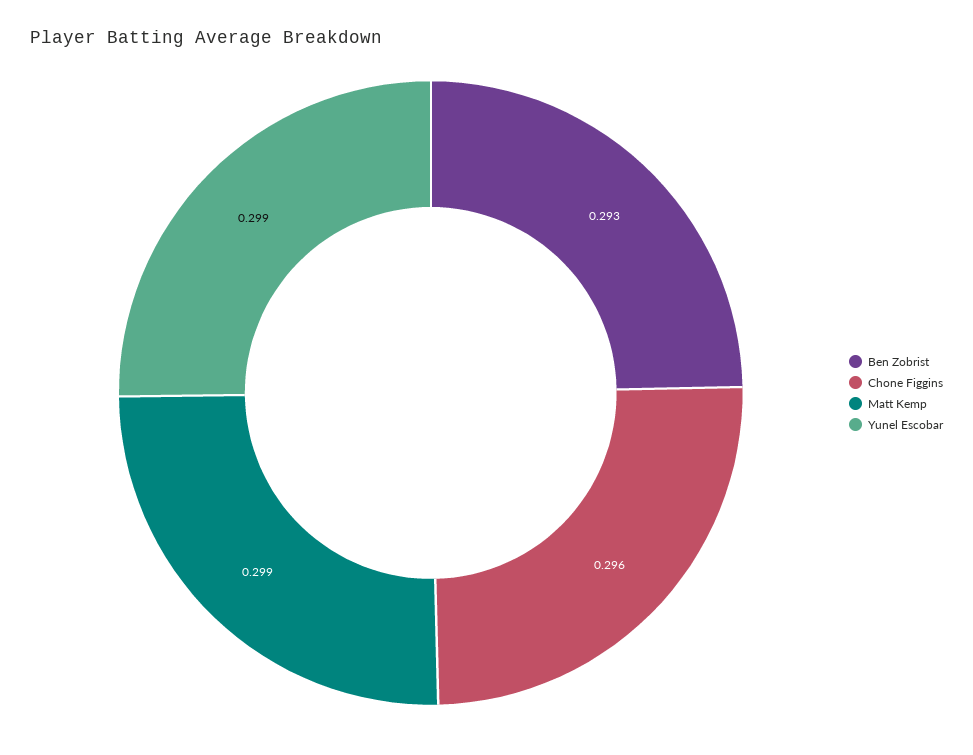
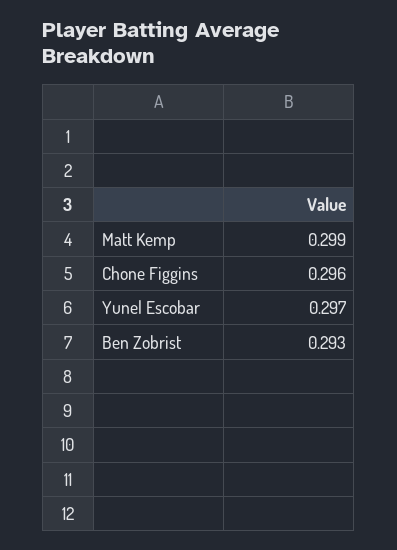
Yunel Escobar: 0.299 -> 0.297

